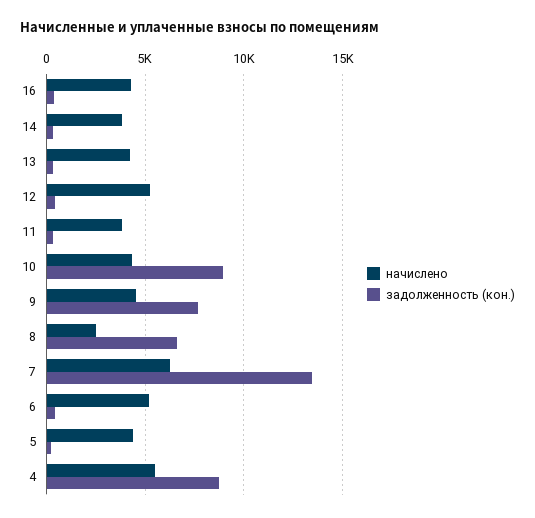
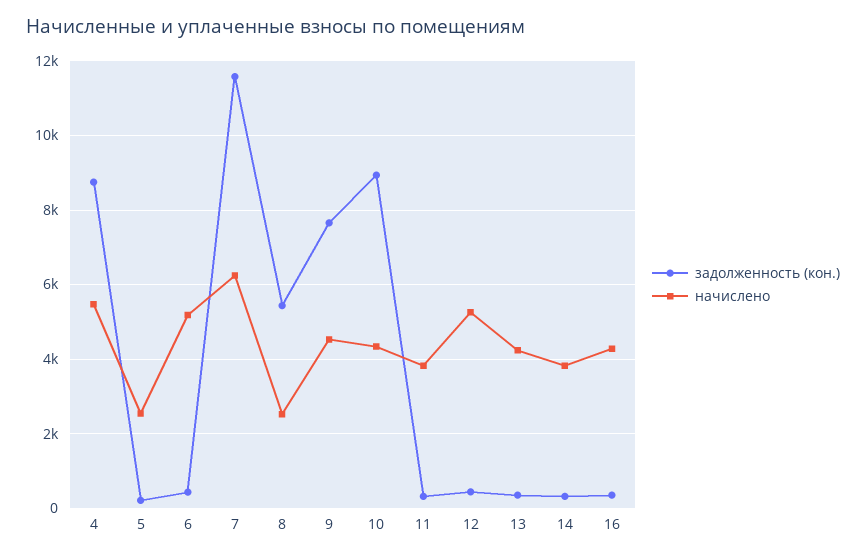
задолженность (кон.), 8: 6500 -> 5400
задолженность (кон.), 7: 13500 -> 11600
начислено, 5: 4500 -> 2600

